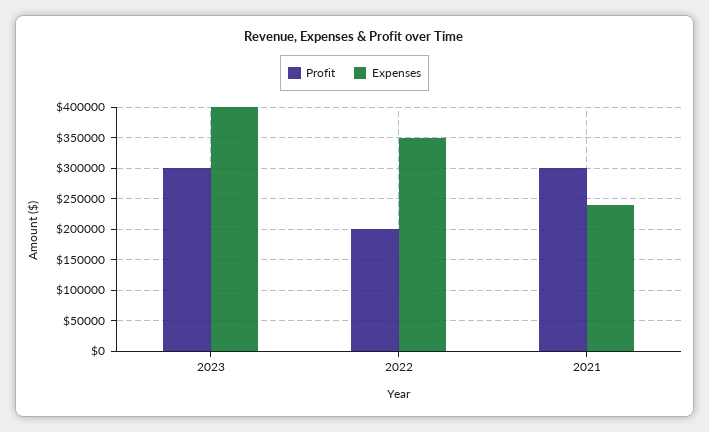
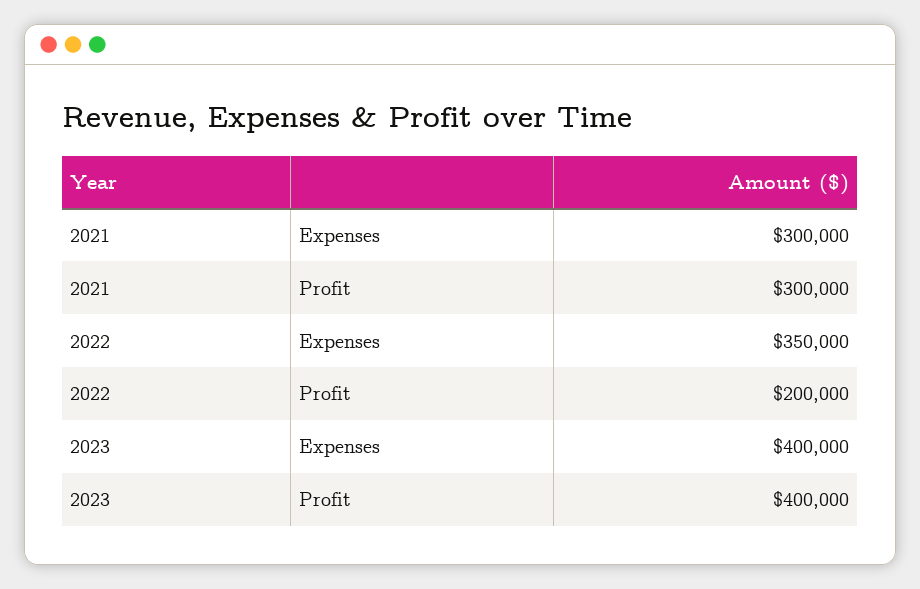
Profit, 2023: 300000 -> 400000
Expenses, 2021: 240000 -> 300000

